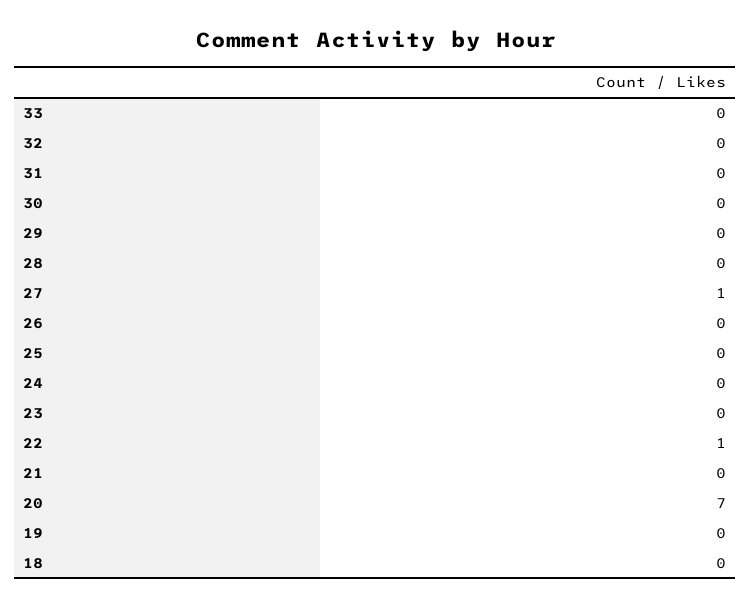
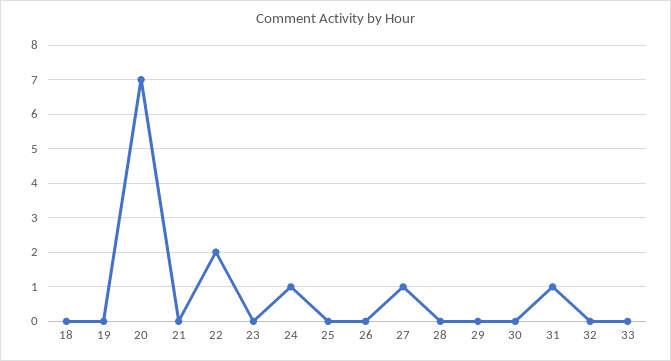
31: 0 -> 1
24: 0 -> 1
22: 1 -> 2

